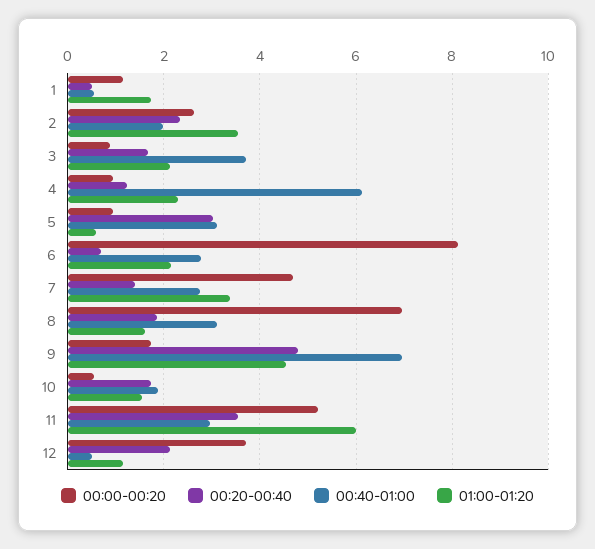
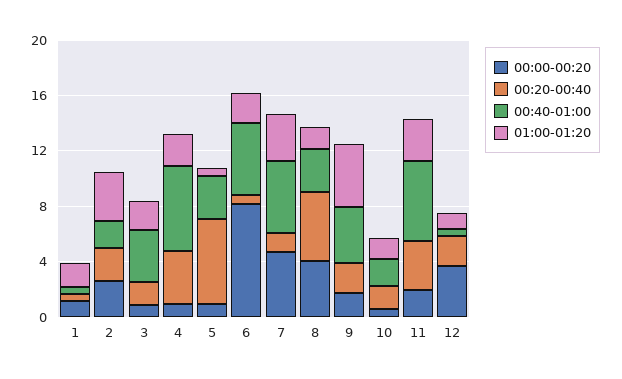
00:20-00:40, 4: 1.2 -> 4
00:20-00:40, 5: 3 -> 6
00:40-01:00, 6: 2.8 -> 5
00:40-01:00, 7: 2.8 -> 5
00:00-00:20, 8: 7 -> 4
00:20-00:40, 8: 1.8 -> 5
00:20-00:40, 9: 4.8 -> 2
00:40-01:00, 9: 7 -> 4
00:00-00:20, 11: 5.2 -> 2
00:40-01:00, 11: 3 -> 6
01:00-01:20, 11: 6 -> 3

